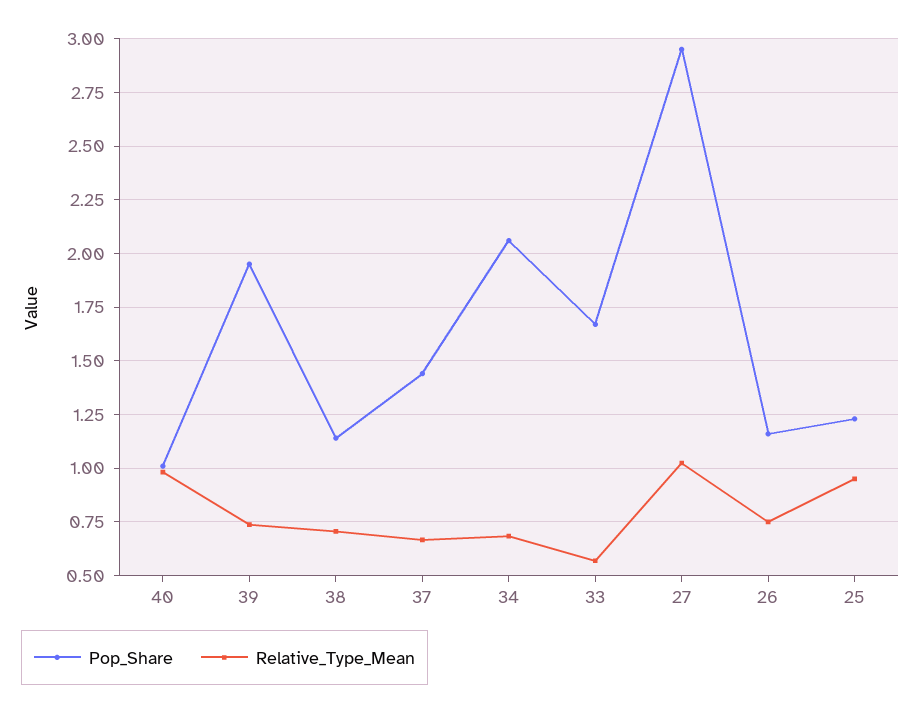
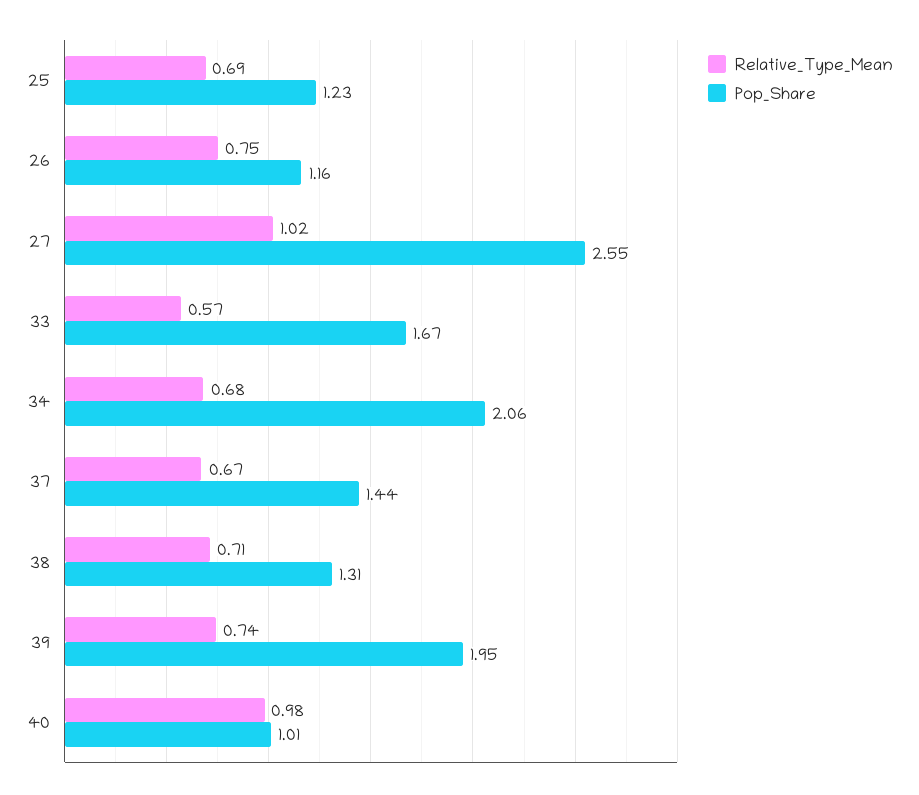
Pop_Share, 38: 1.15 -> 1.31
Pop_Share, 27: 2.95 -> 2.55
Relative_Type_Mean, 25: 0.95 -> 0.69

